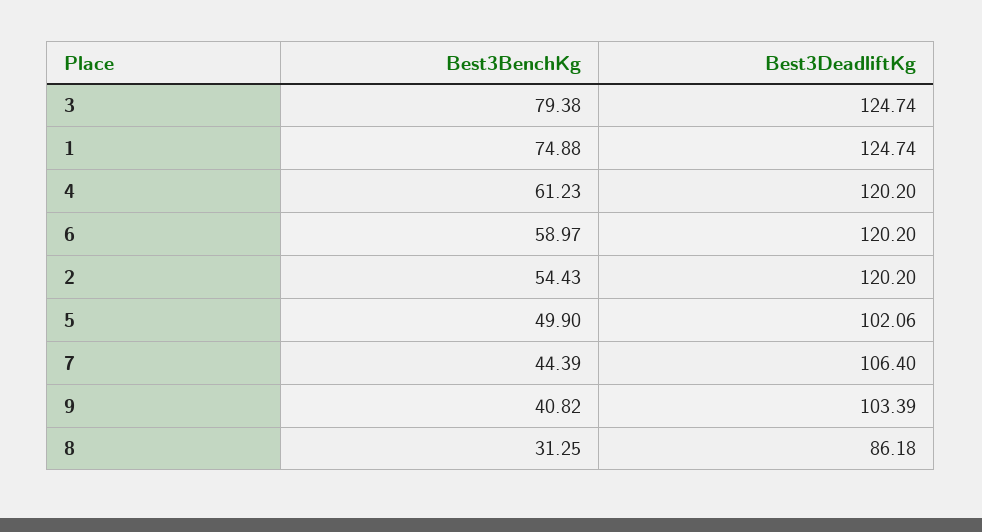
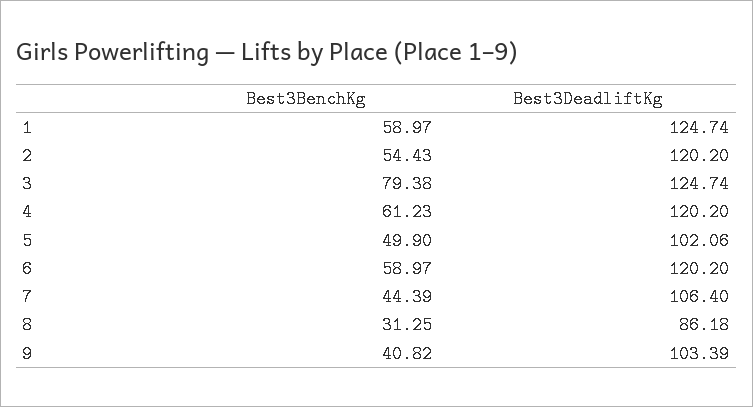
Best3BenchKg, 1: 74.88 -> 58.97

